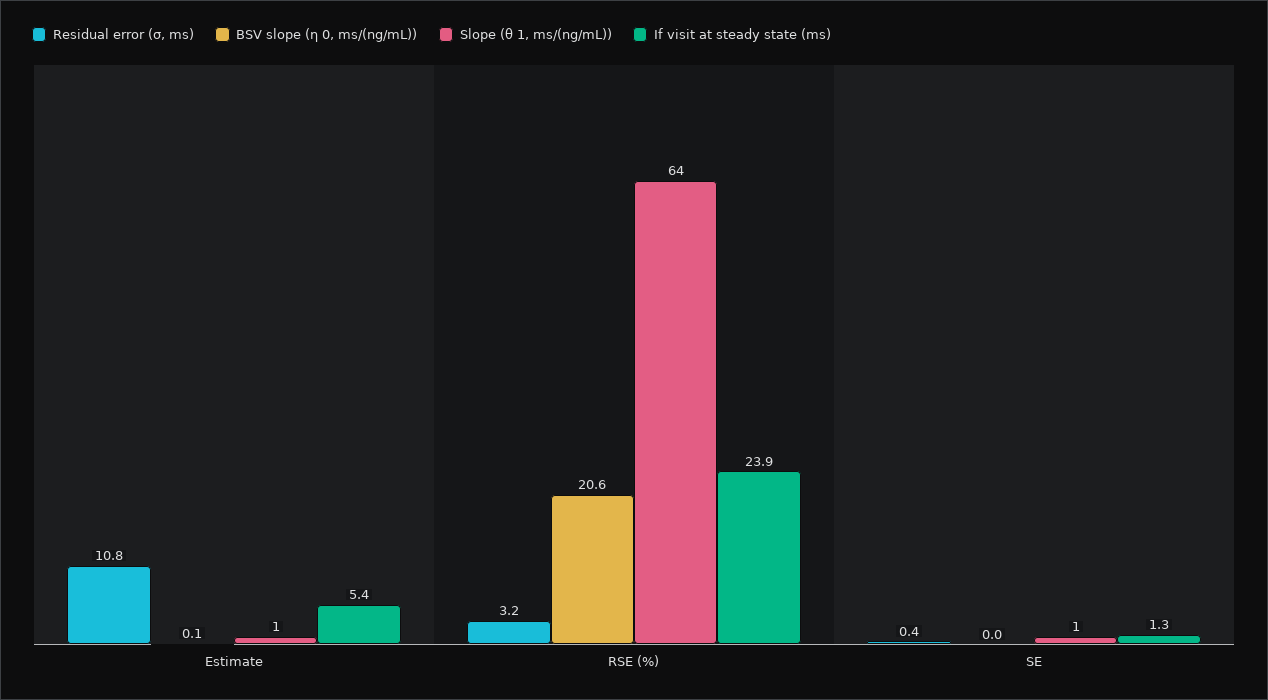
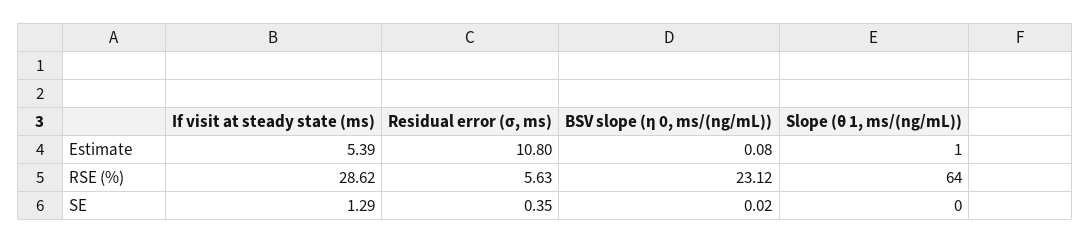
Residual error (σ, ms), RSE (%): 3.2 -> 5.63
BSV slope (η 0, ms/(ng/mL)), RSE (%): 20.6 -> 23.12
If visit at steady state (ms), RSE (%): 23.9 -> 28.62
Slope (θ 1, ms/(ng/mL)), SE: 1 -> 0

